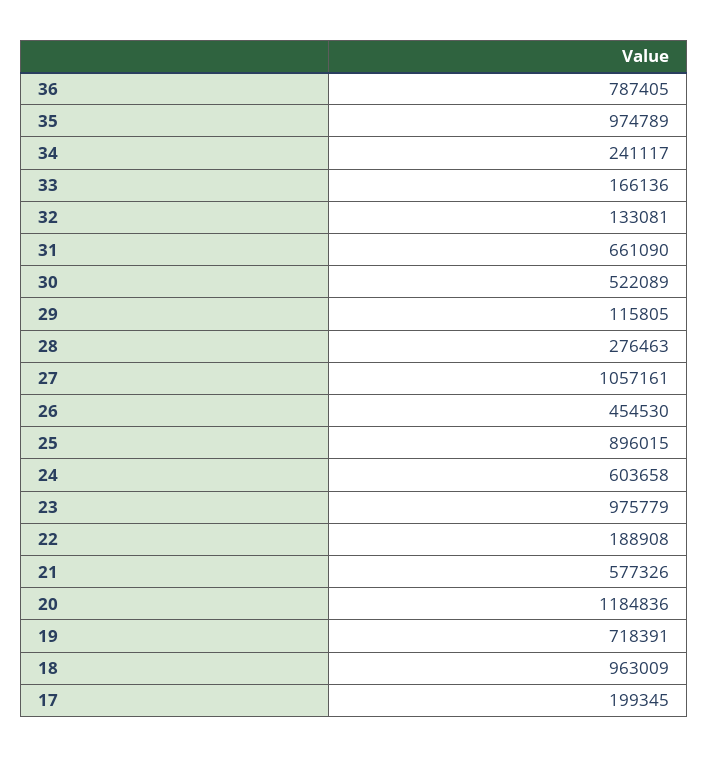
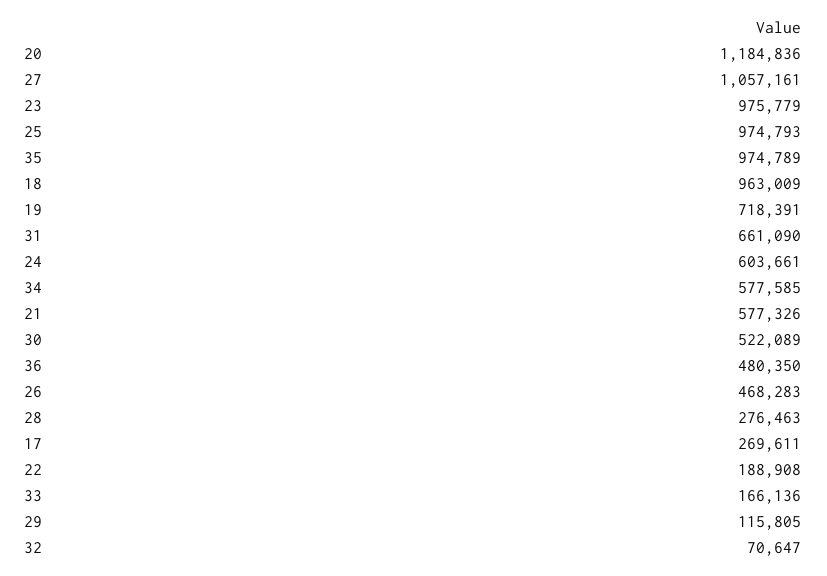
36: 787405 -> 480350
34: 241117 -> 577585
32: 133081 -> 70647
26: 454530 -> 468283
25: 896015 -> 974793
24: 603658 -> 603661
17: 199345 -> 269611

